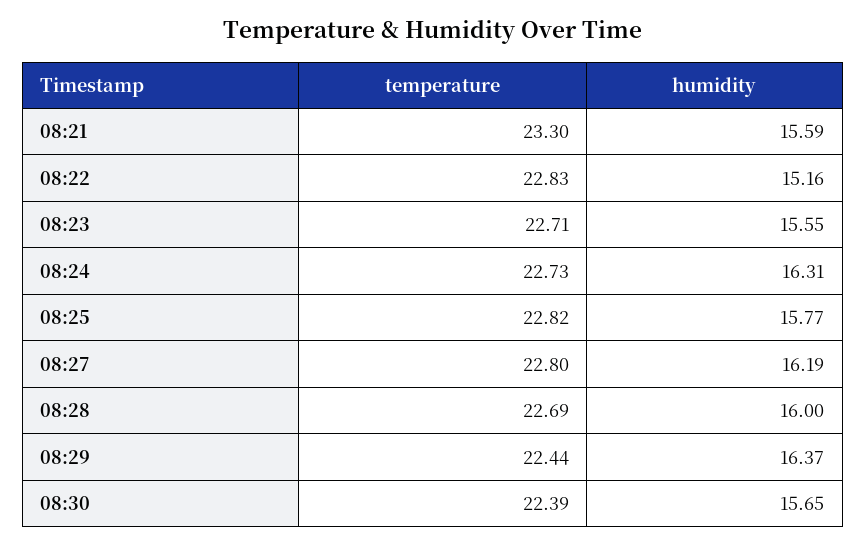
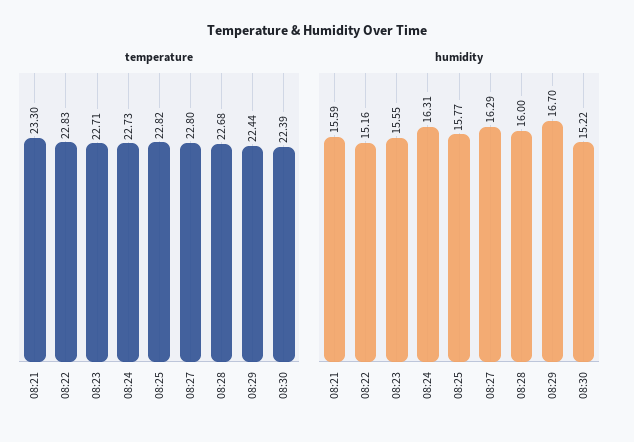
humidity, 08:27: 16.19 -> 16.29
temperature, 08:28: 22.69 -> 22.68
humidity, 08:29: 16.37 -> 16.7
humidity, 08:30: 15.65 -> 15.22

